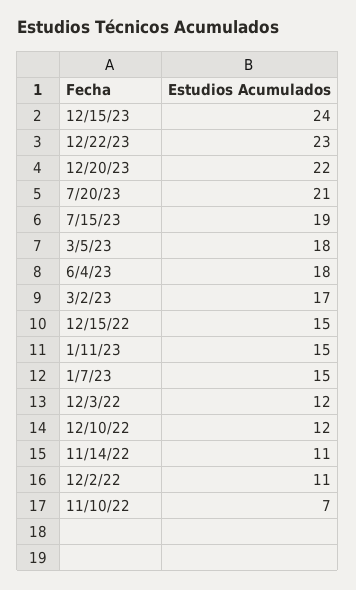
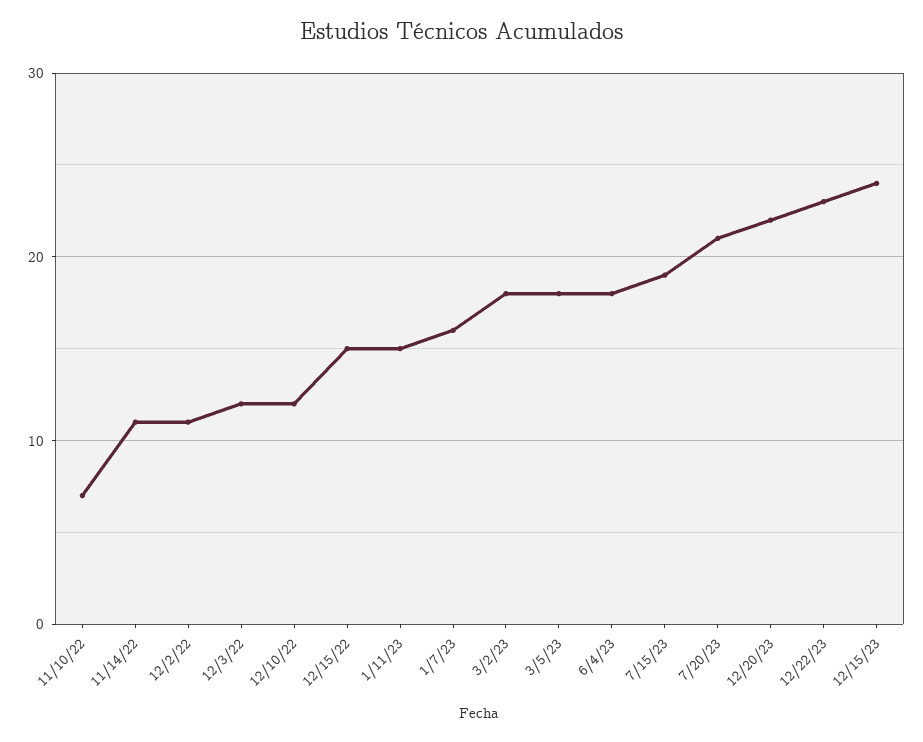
3/2/23: 17 -> 18
1/7/23: 15 -> 16

